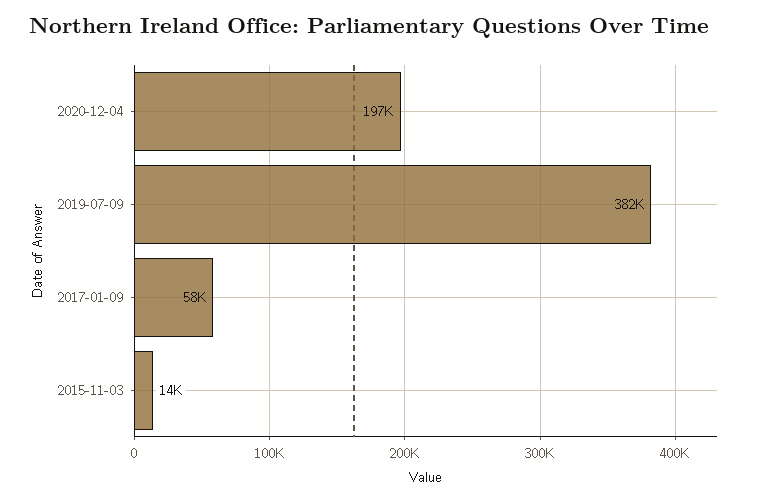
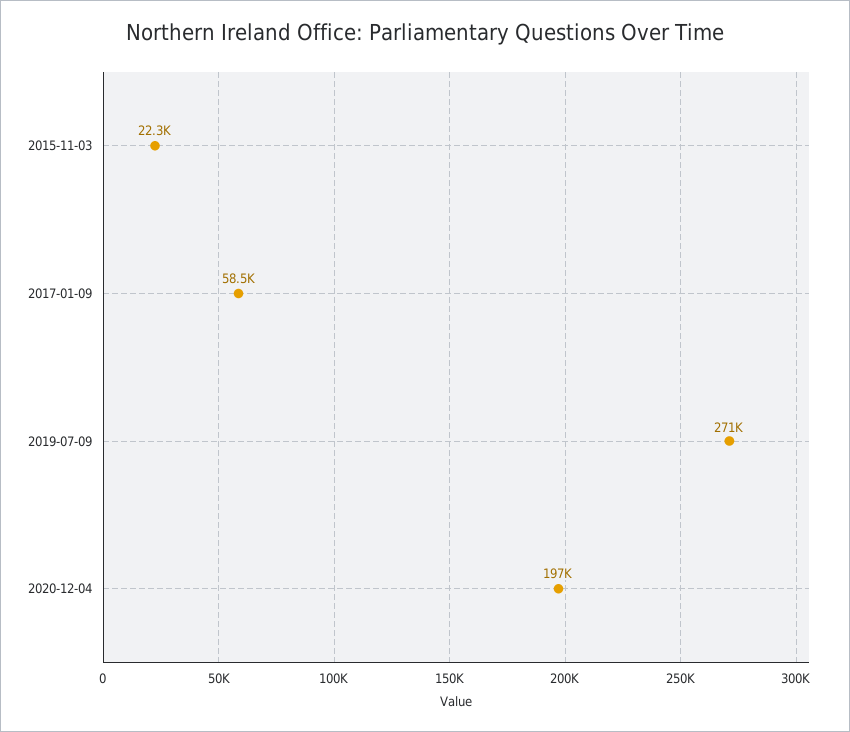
2019-07-09: 382000 -> 271000
2015-11-03: 14000 -> 22300

